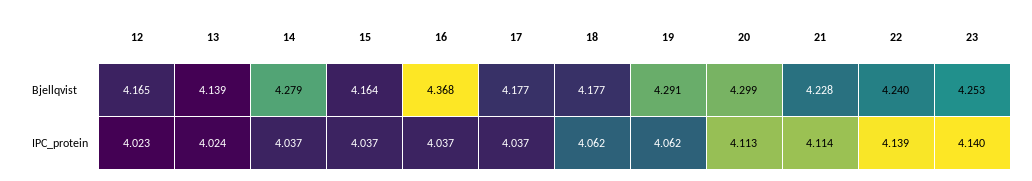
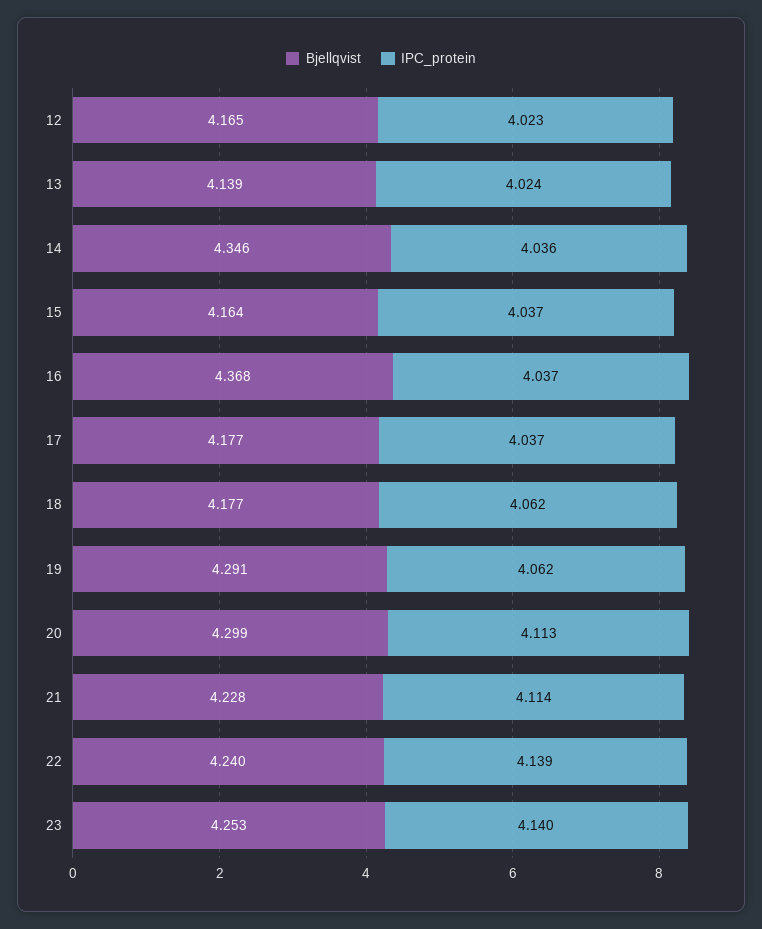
Bjellqvist, 14: 4.279 -> 4.346
IPC_protein, 14: 4.037 -> 4.036

